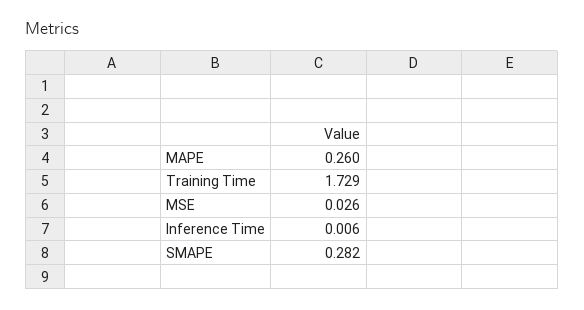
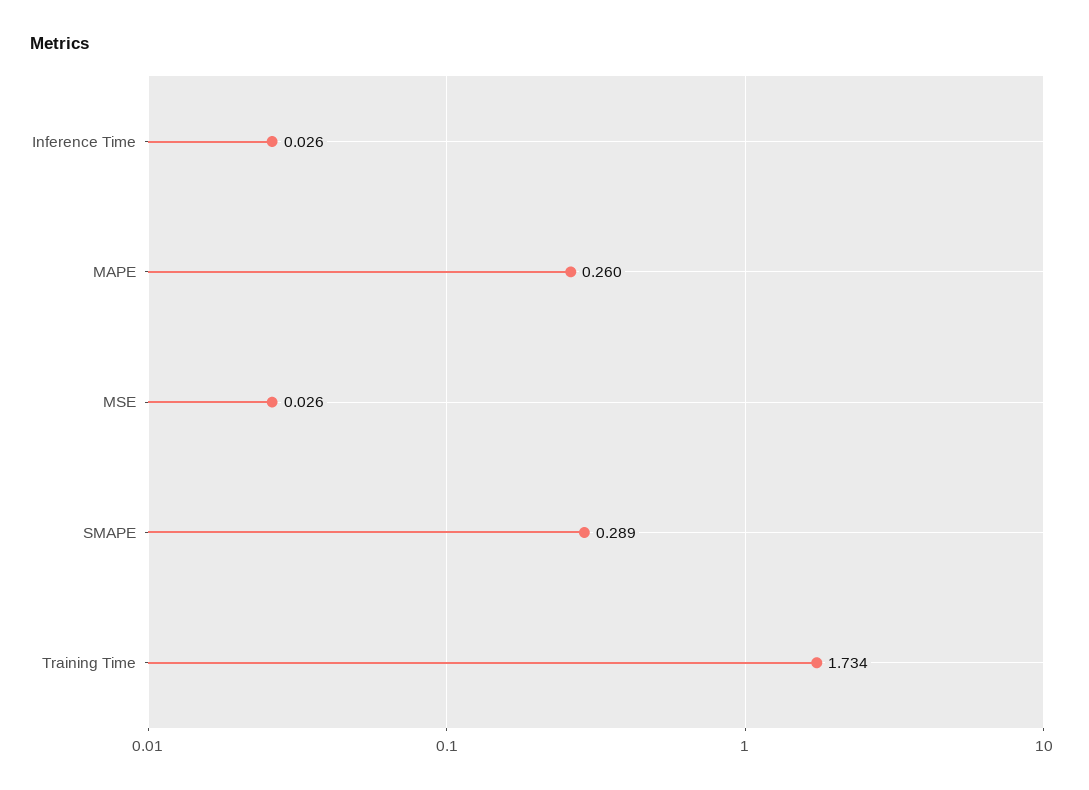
Training Time: 1.729 -> 1.734
Inference Time: 0.006 -> 0.026
SMAPE: 0.282 -> 0.289

